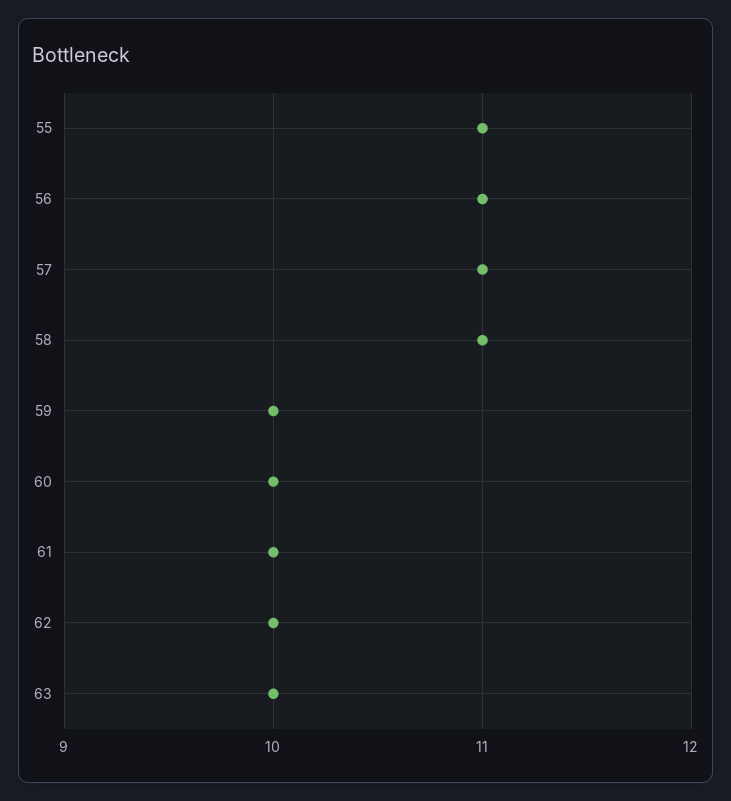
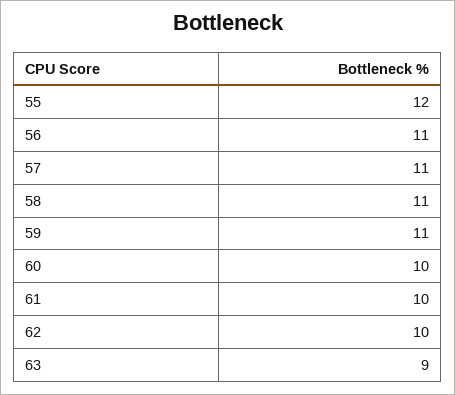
55: 11 -> 12
59: 10 -> 11
63: 10 -> 9

